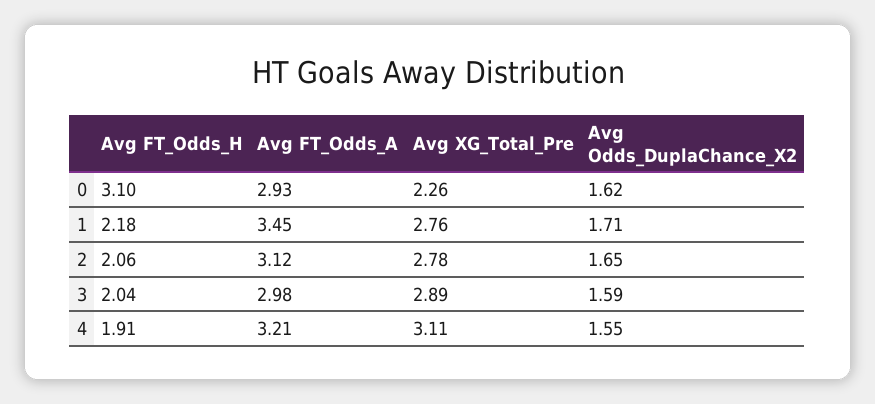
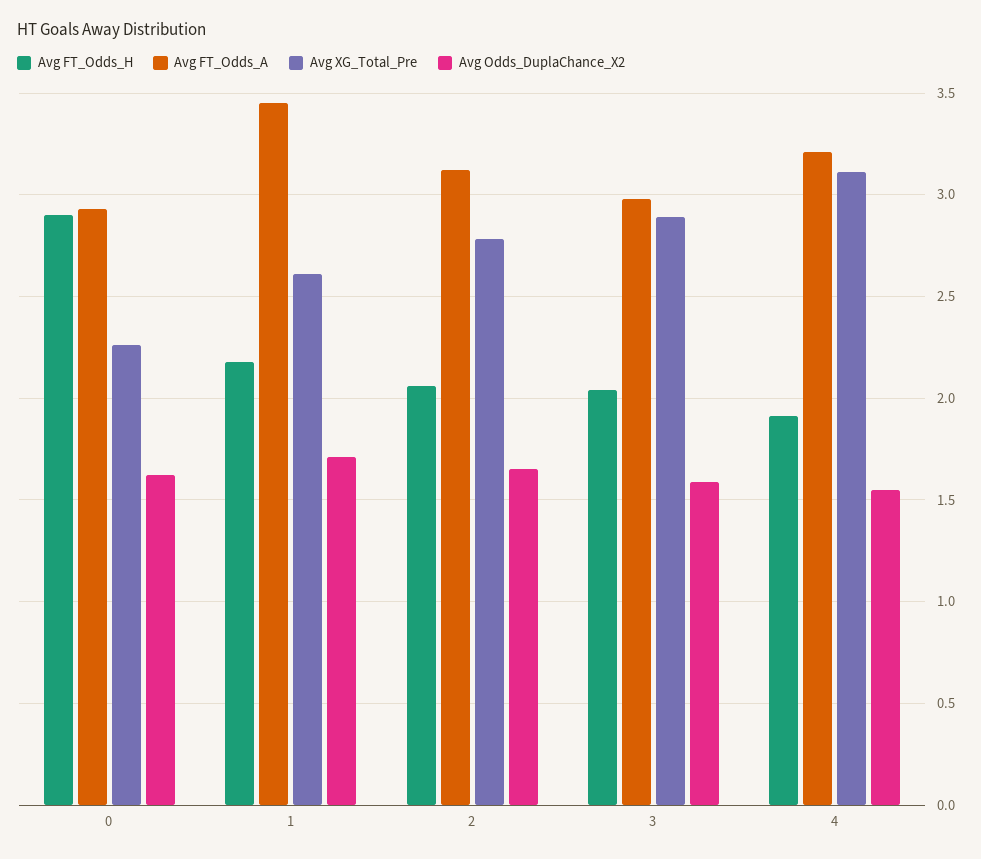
Avg FT_Odds_H, 0: 3.1 -> 2.9
Avg XG_Total_Pre, 1: 2.76 -> 2.6

